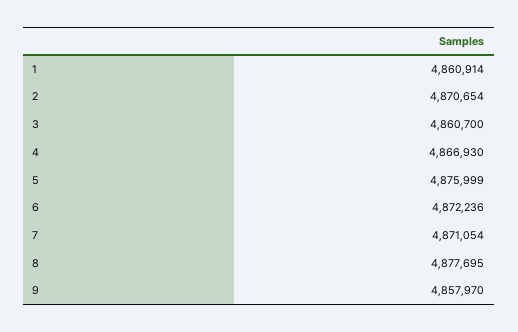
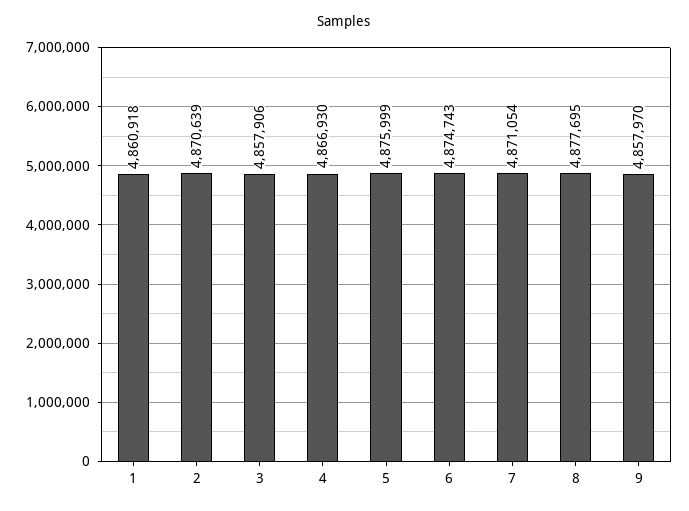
1: 4860914 -> 4860918
2: 4870654 -> 4870639
3: 4860700 -> 4857906
6: 4872236 -> 4874743

